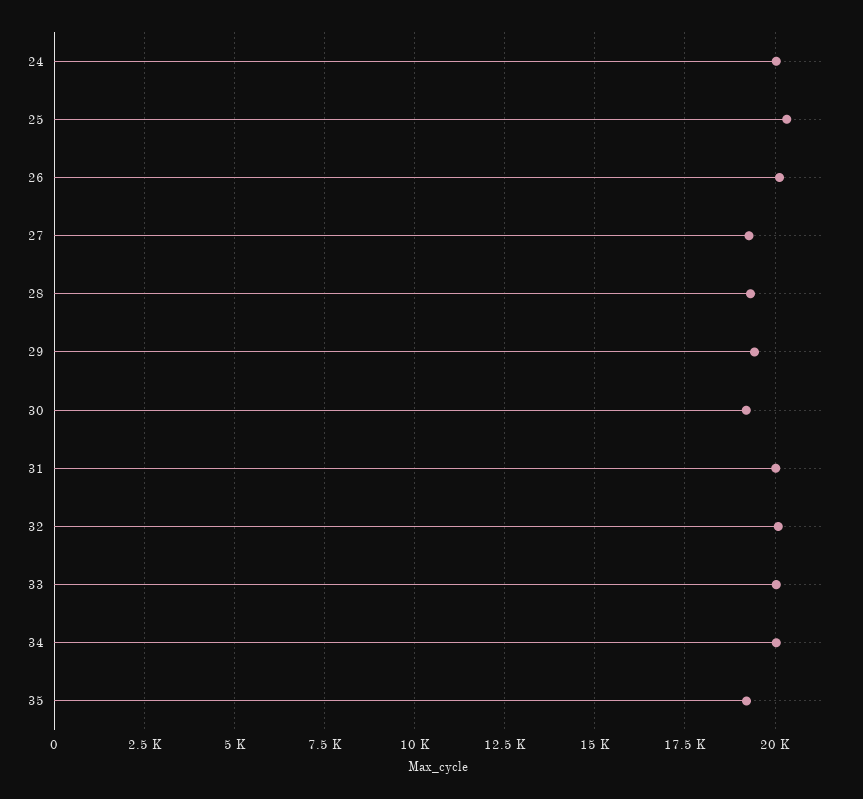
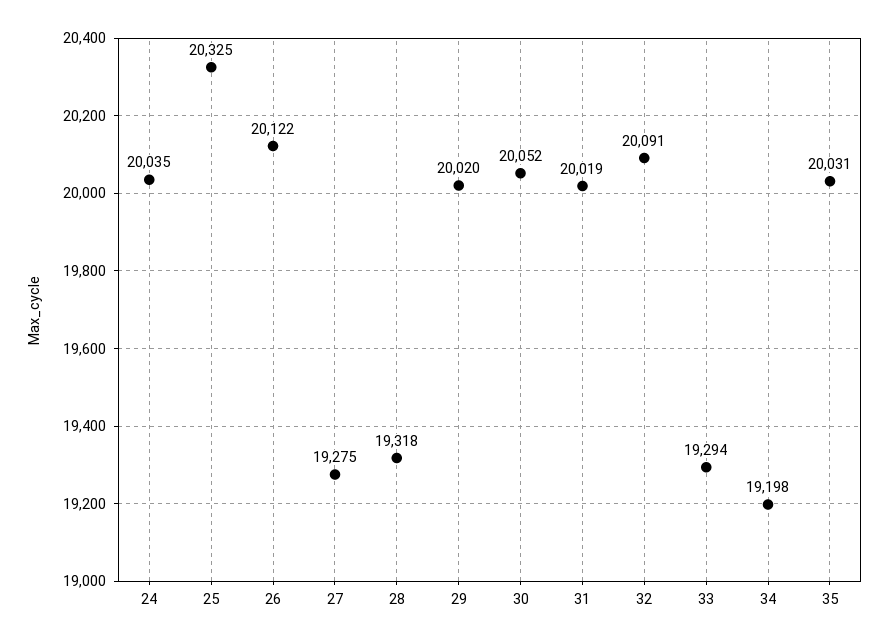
29: 19500 -> 20020
30: 19250 -> 20052
33: 20000 -> 19294
34: 20000 -> 19198
35: 19250 -> 20031

